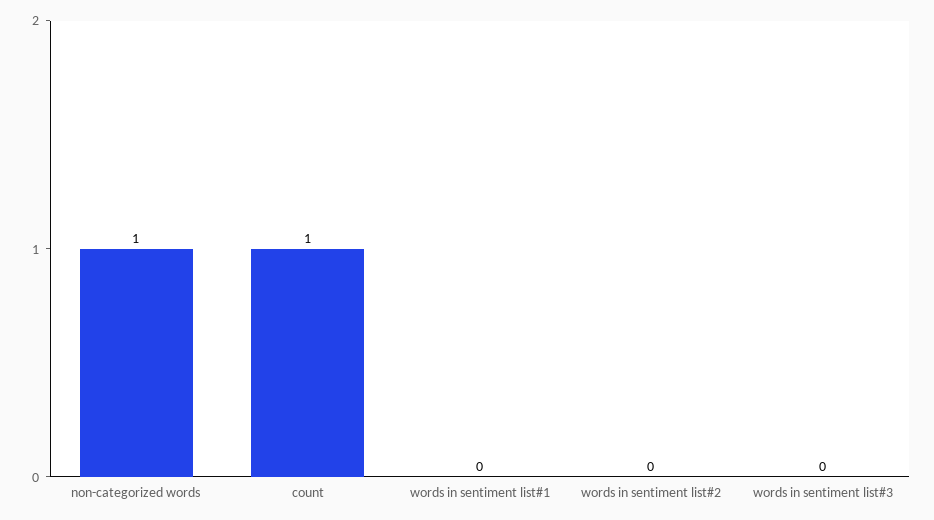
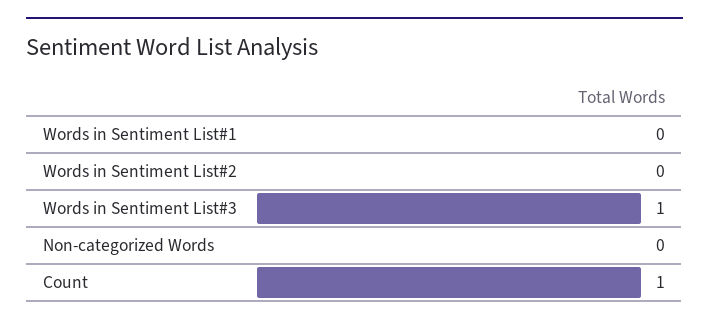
non-categorized words: 1 -> 0
words in sentiment list#3: 0 -> 1

